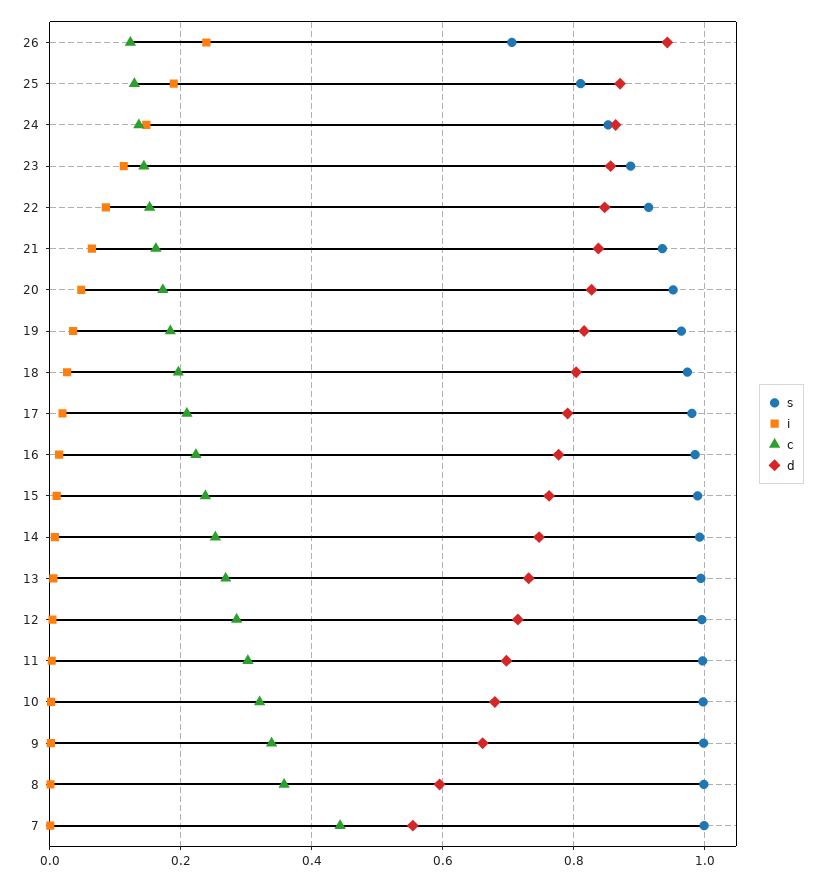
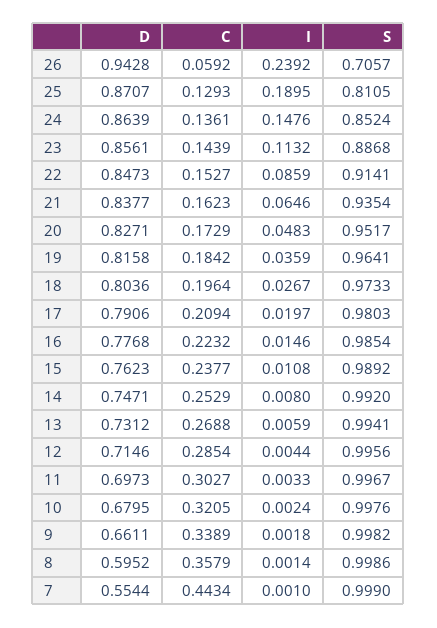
c, 26: 0.12 -> 0.0592

